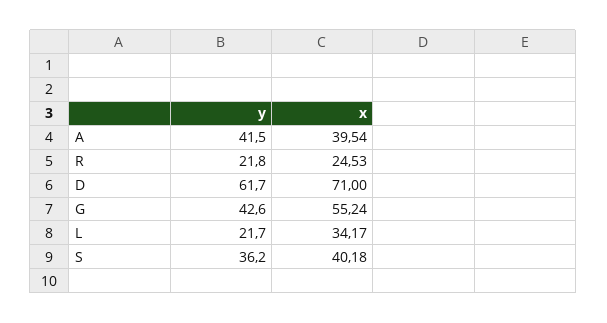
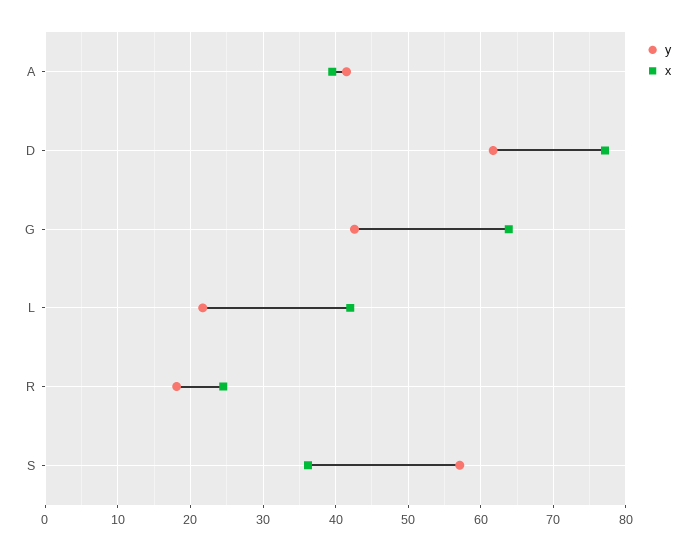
y, R: 21.8 -> 18
x, D: 71 -> 77
x, G: 55.24 -> 64
x, L: 34.17 -> 42
y, S: 36.2 -> 57
x, S: 40.18 -> 36

